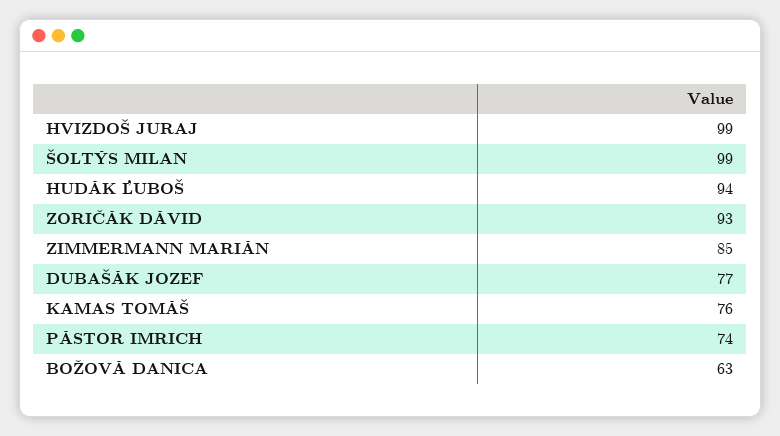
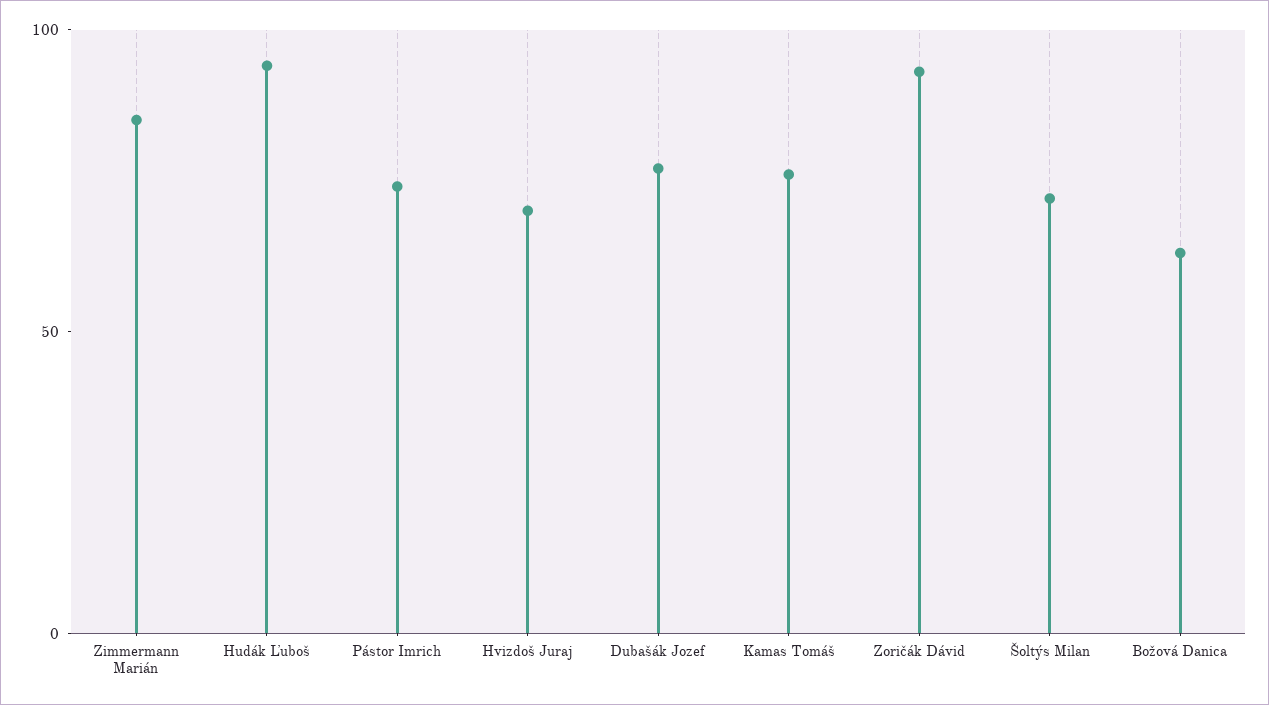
HVIZDOŠ JURAJ: 99 -> 70
ŠOLTÝS MILAN: 99 -> 70

